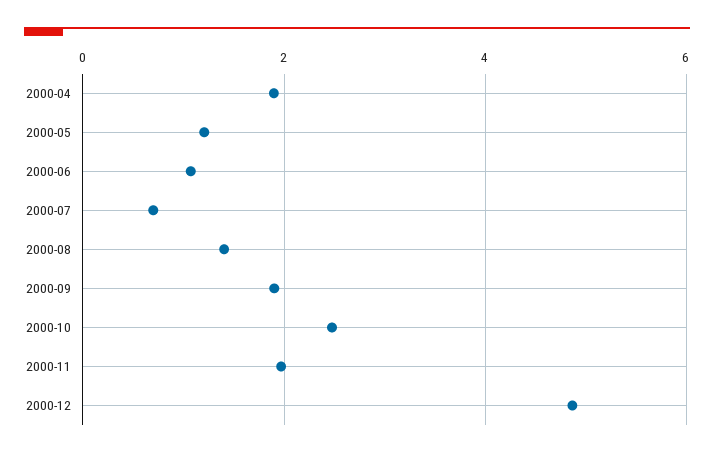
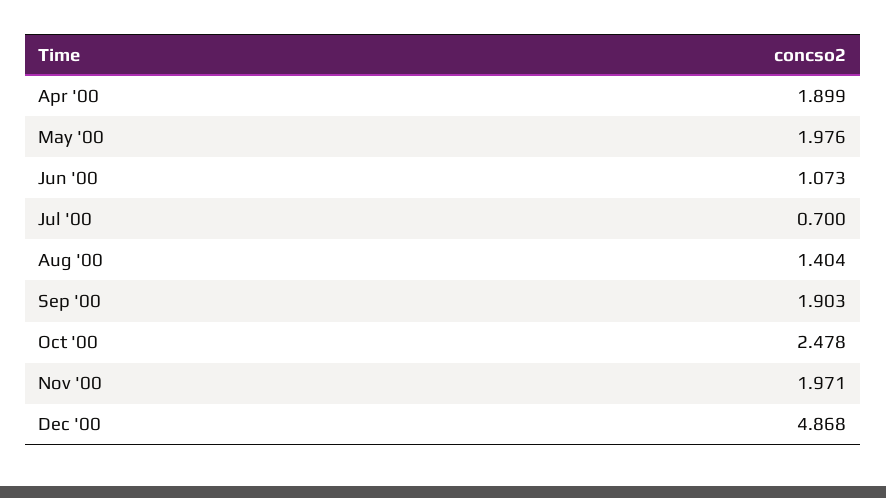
2000-05: 1.2 -> 1.976

